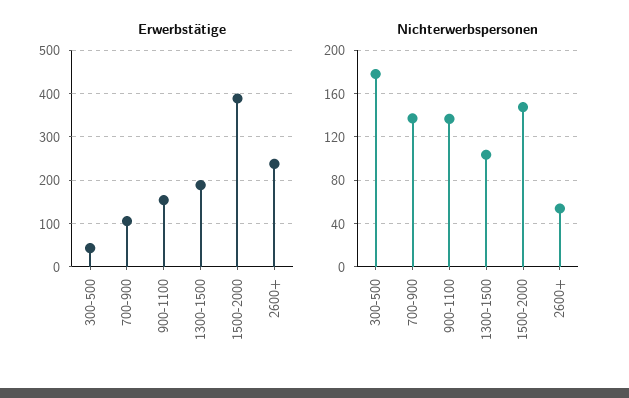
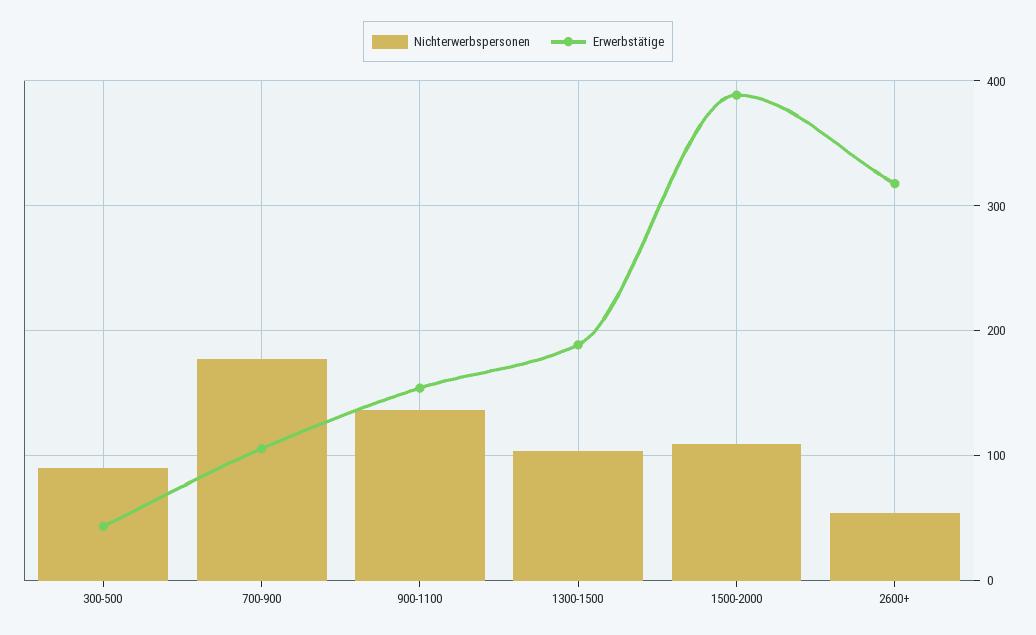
Erwerbstätige, 2600+: 240 -> 320
Nichterwerbspersonen, 300-500: 180 -> 90
Nichterwerbspersonen, 700-900: 140 -> 180
Nichterwerbspersonen, 1500-2000: 150 -> 110

